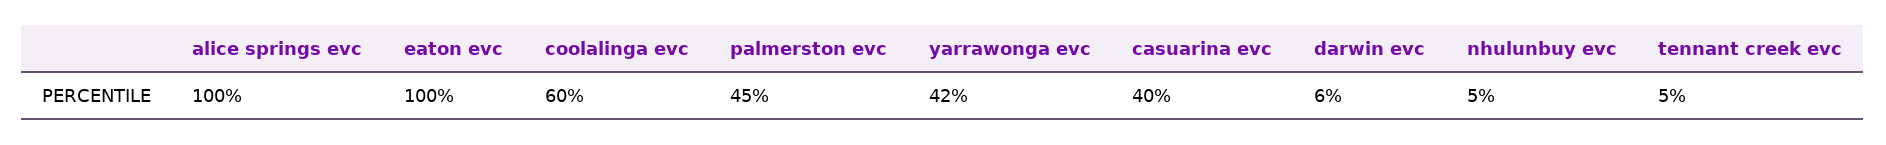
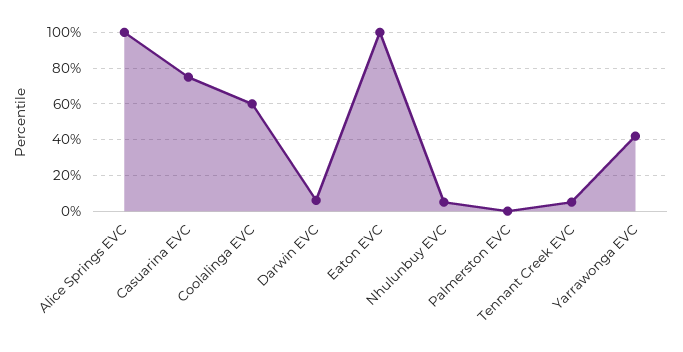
palmerston evc: 45 -> 0
casuarina evc: 40 -> 75

